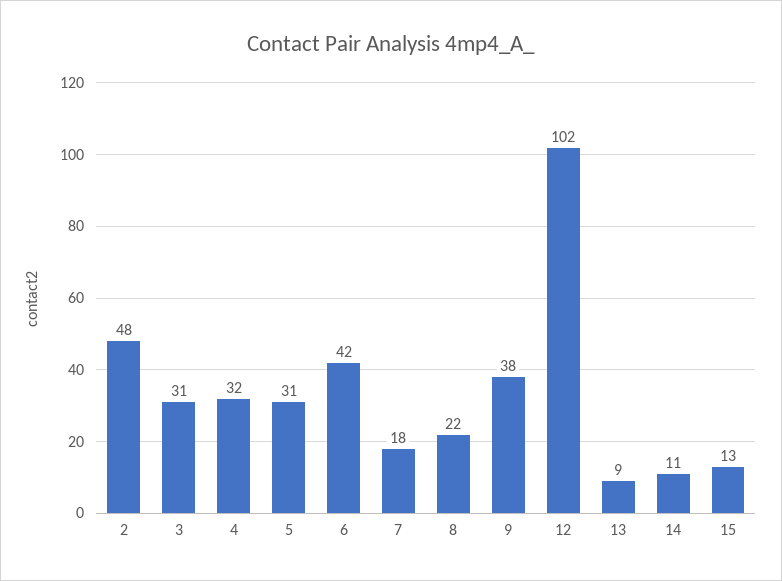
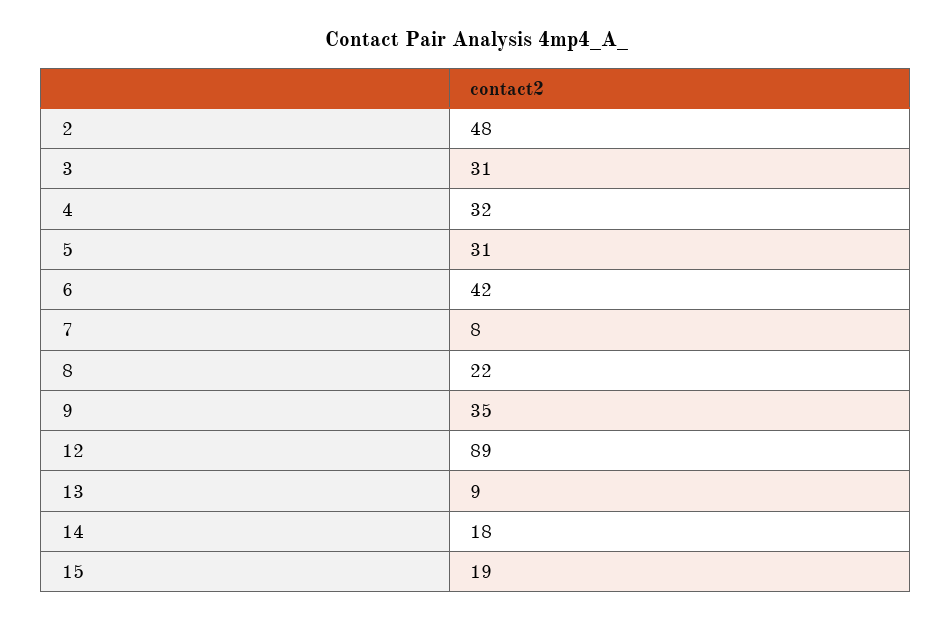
7: 18 -> 8
9: 38 -> 35
12: 102 -> 89
14: 11 -> 18
15: 13 -> 19

